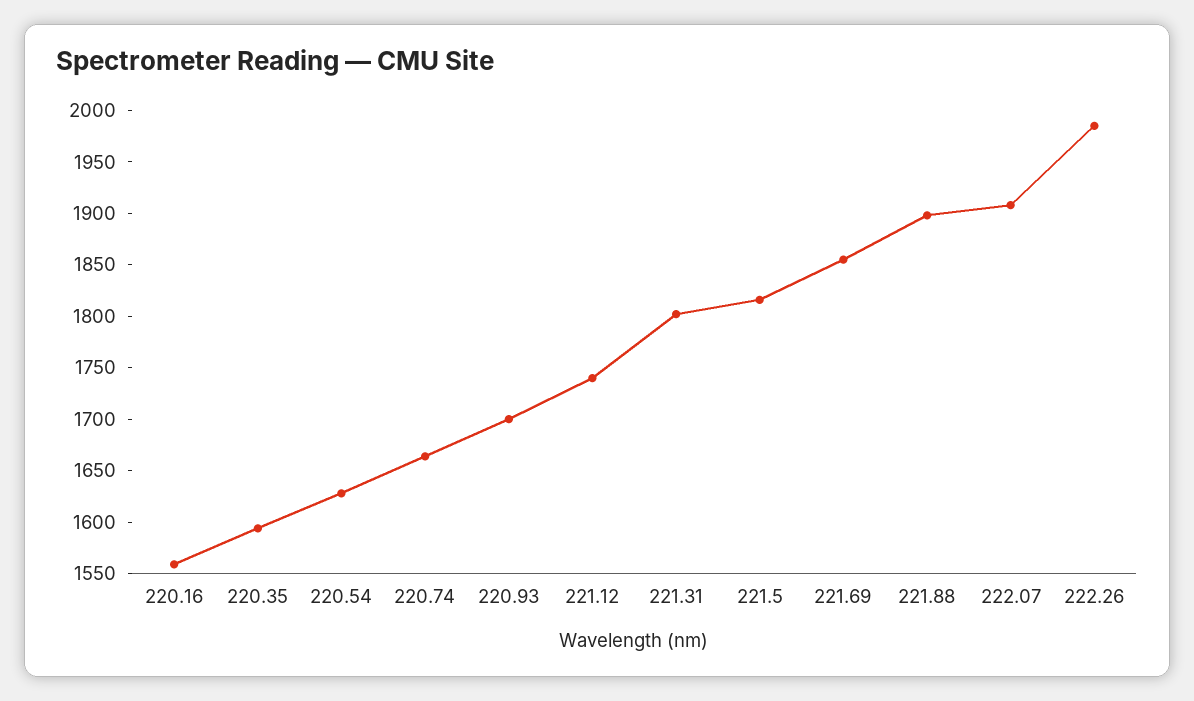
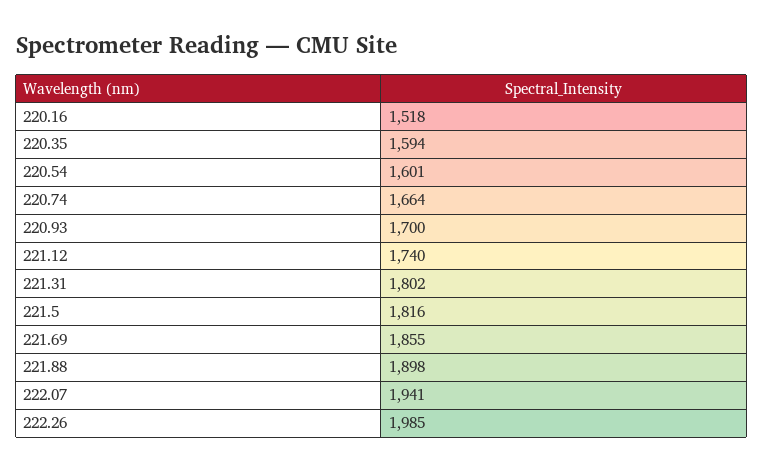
220.16: 1560 -> 1518
220.54: 1630 -> 1601
222.07: 1910 -> 1941

